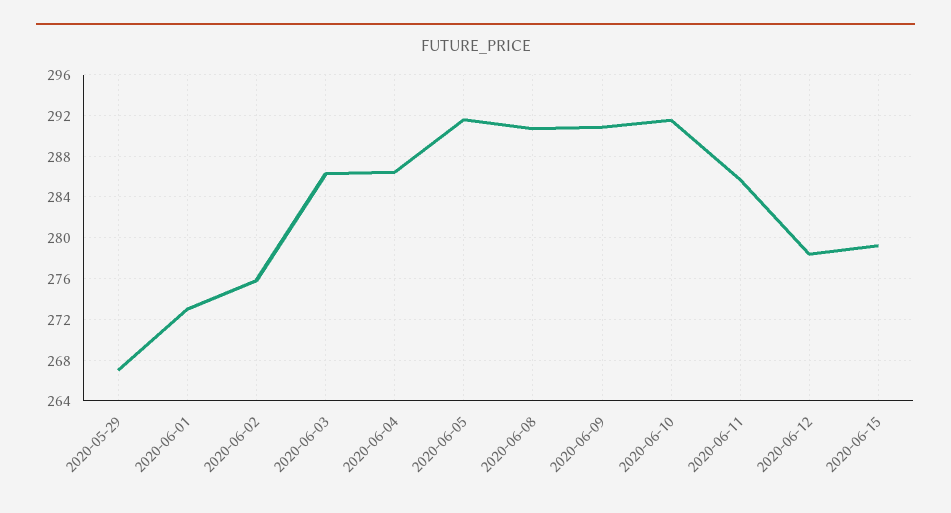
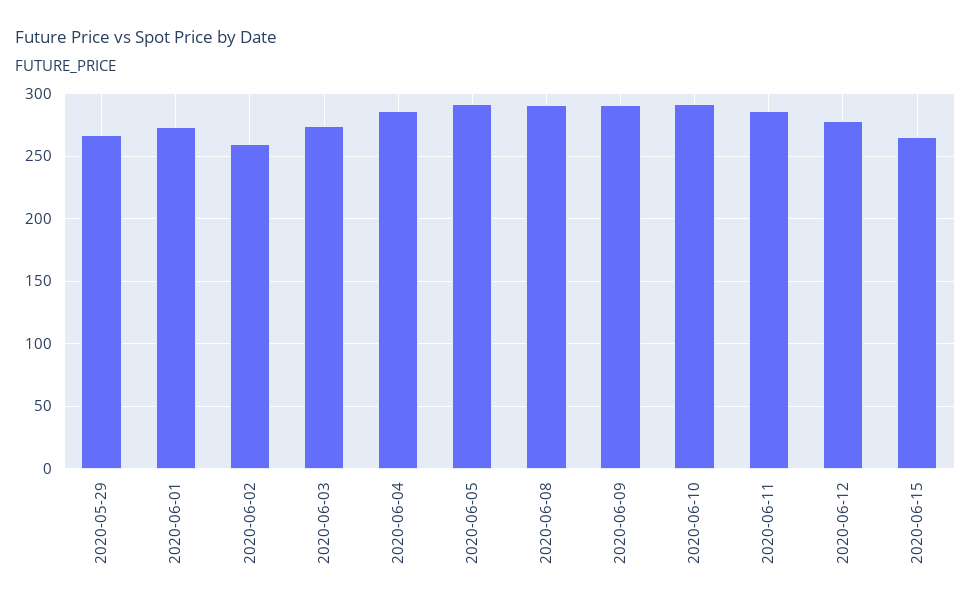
2020-06-02: 276 -> 260
2020-06-03: 286 -> 275
2020-06-15: 279 -> 265

